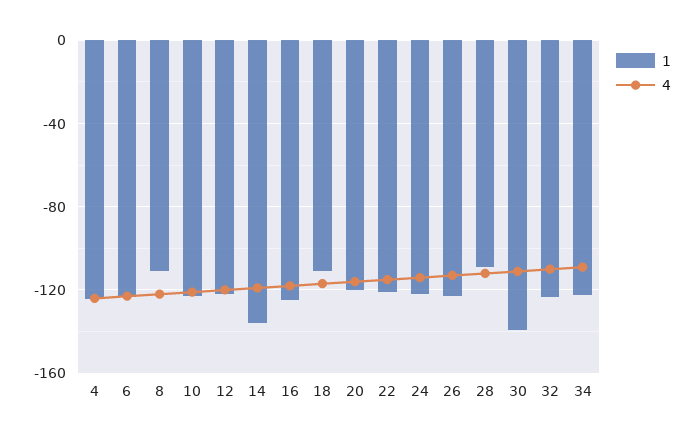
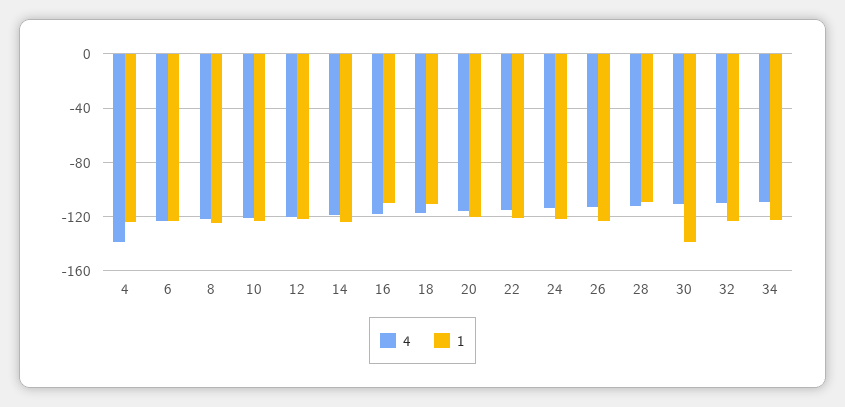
4, 4: -125 -> -140
1, 8: -110 -> -125
1, 14: -135 -> -125
1, 16: -125 -> -110

